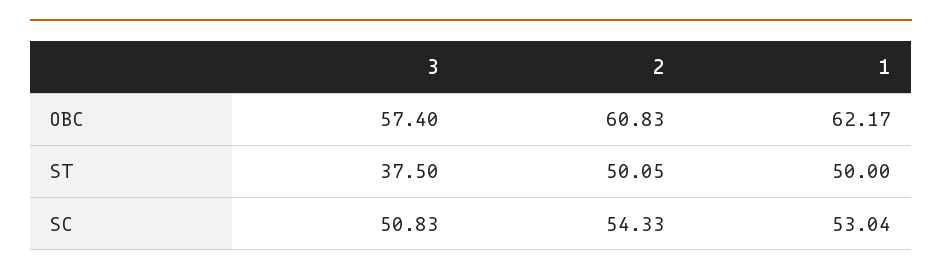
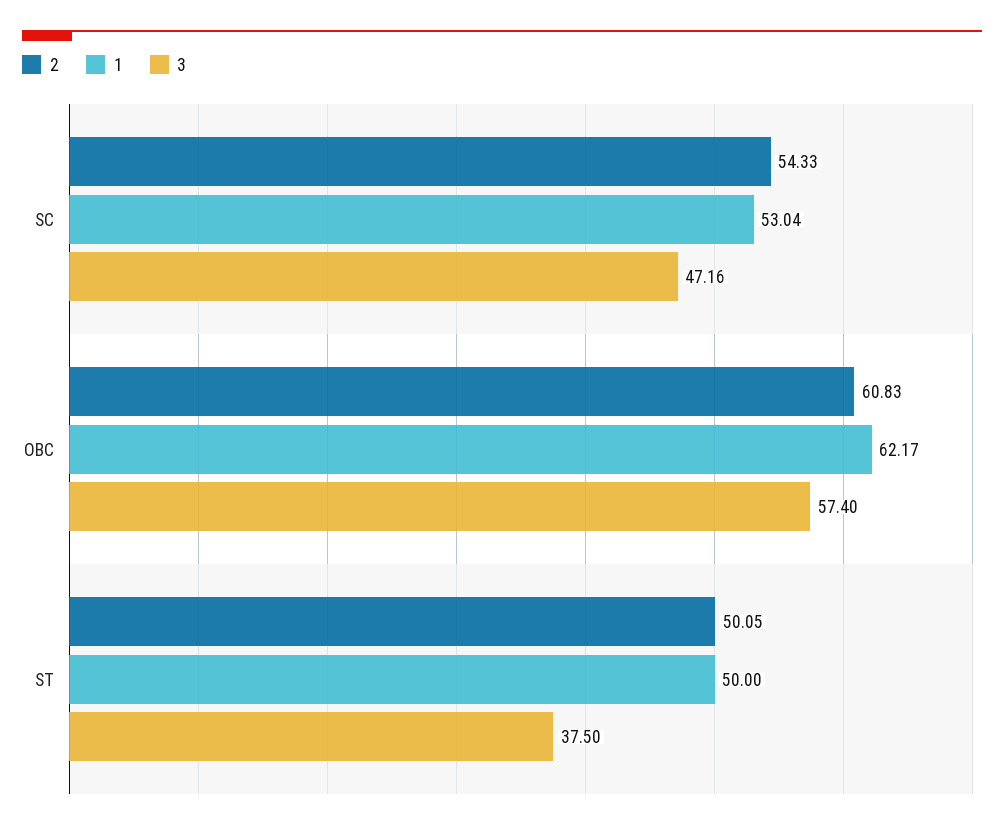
3, SC: 50.83 -> 47.16

